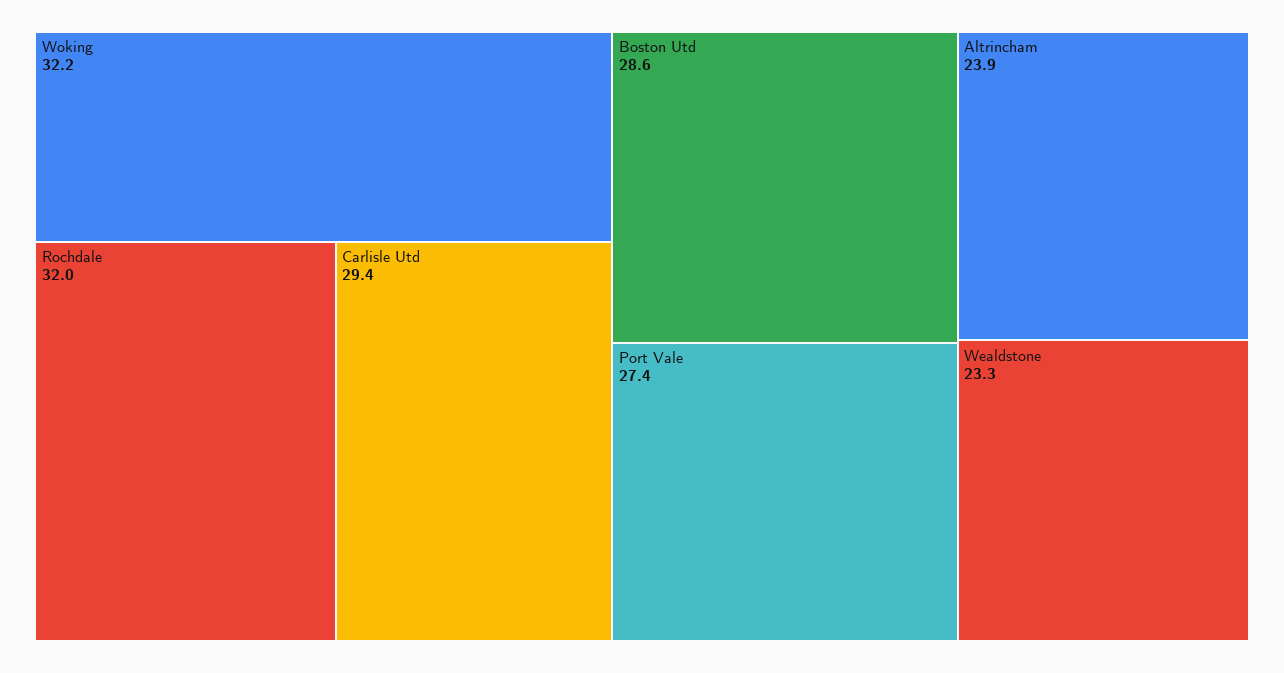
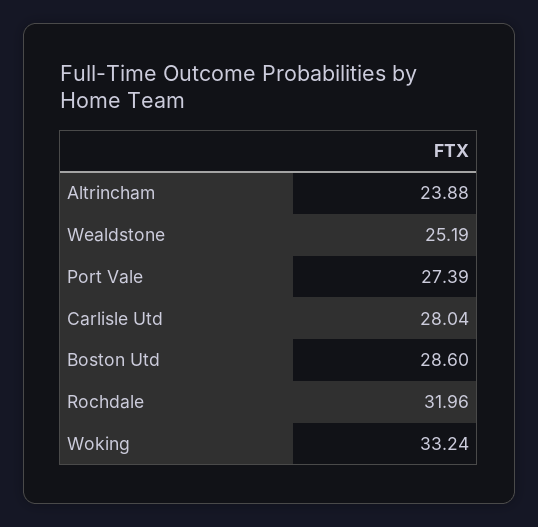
Woking: 32.2 -> 33.24
Carlisle Utd: 29.4 -> 28.04
Wealdstone: 23.3 -> 25.19

